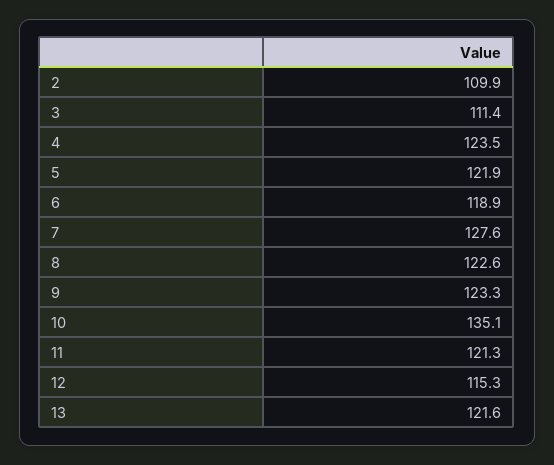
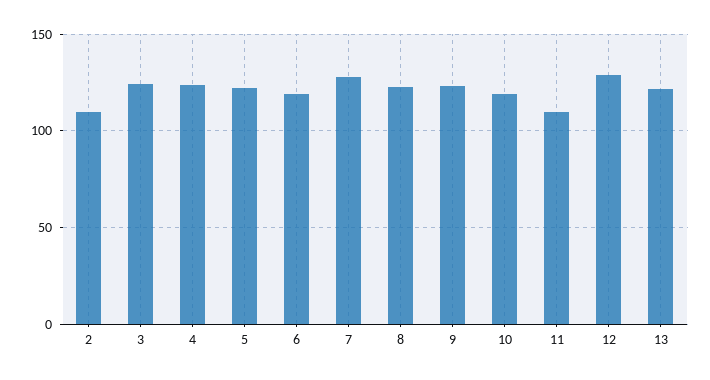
3: 111.4 -> 125
10: 135.1 -> 120
11: 121.3 -> 110
12: 115.3 -> 130

